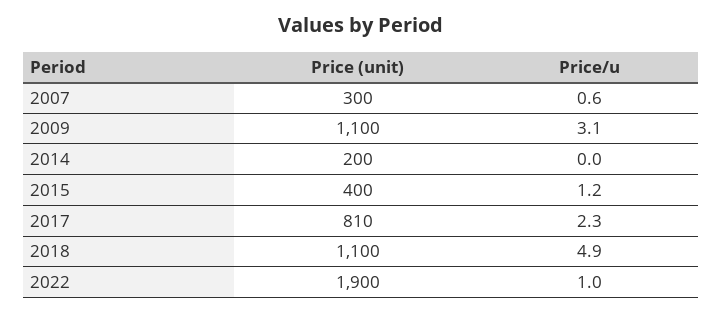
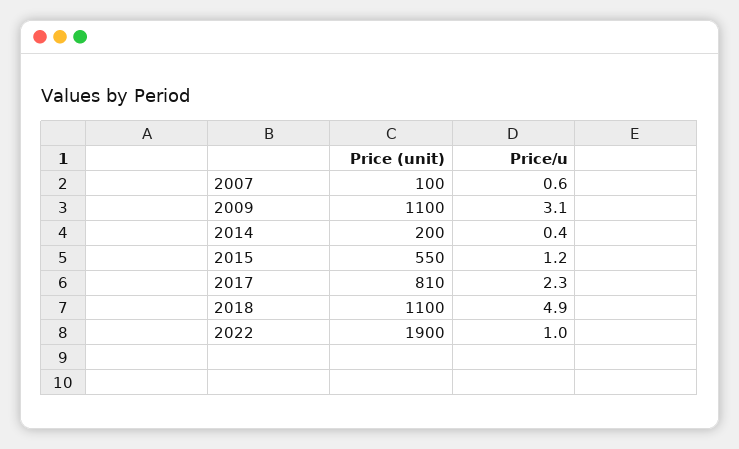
Price (unit), 2007: 300 -> 100
Price/u, 2014: 0 -> 0.4
Price (unit), 2015: 400 -> 550

